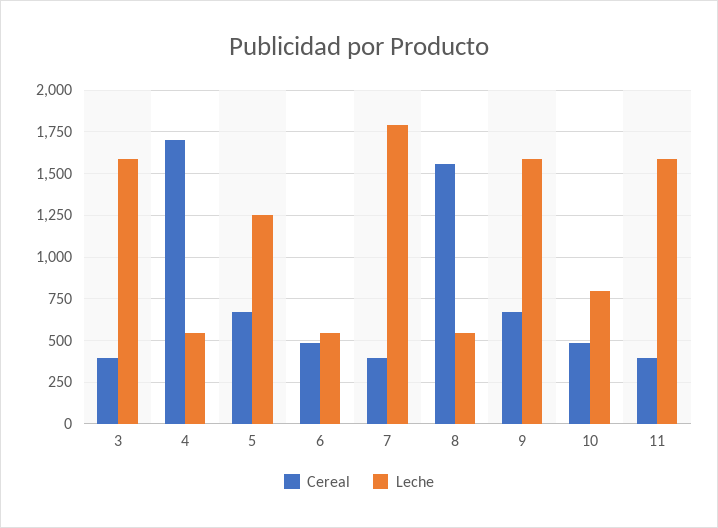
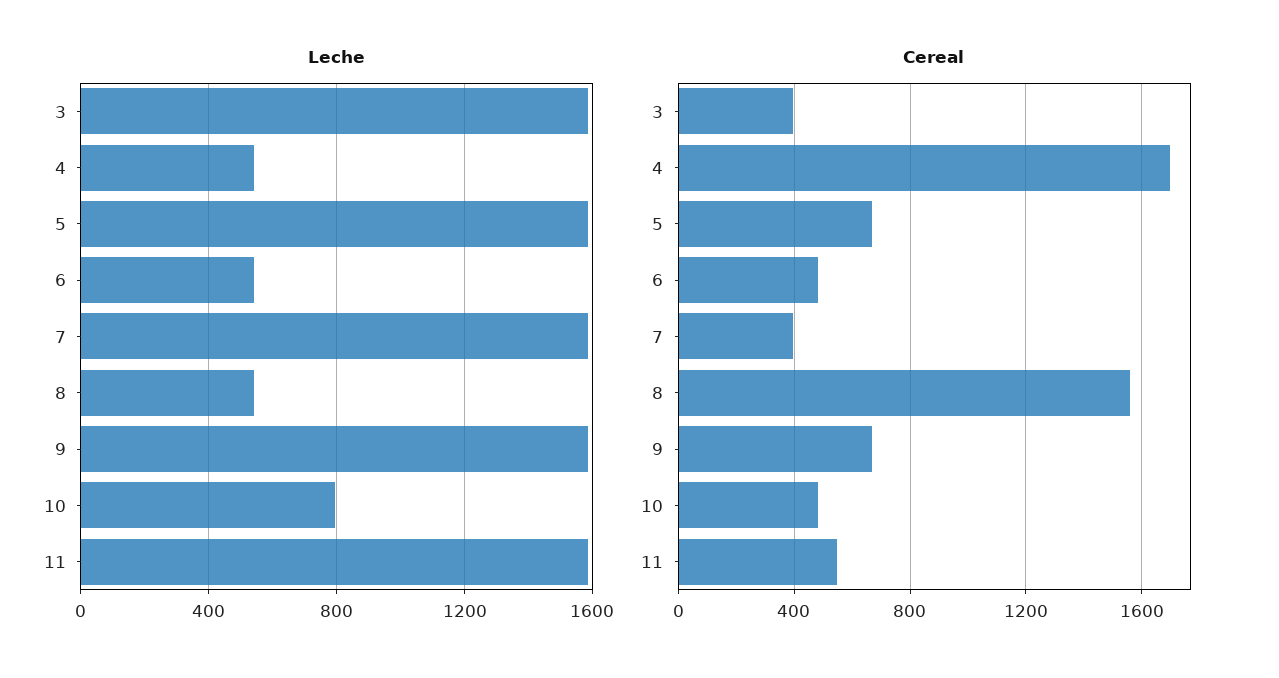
Leche, 5: 1250 -> 1600
Leche, 7: 1800 -> 1600
Cereal, 11: 400 -> 550

